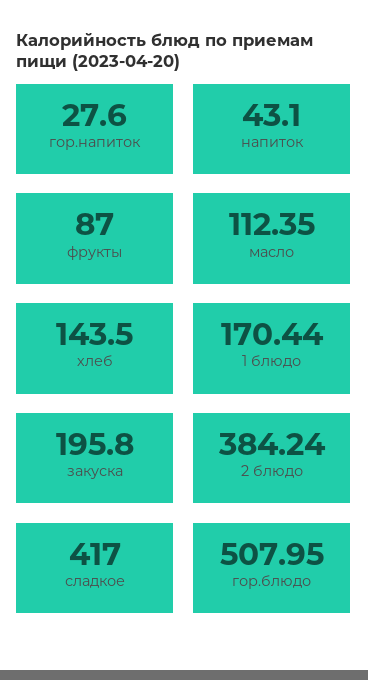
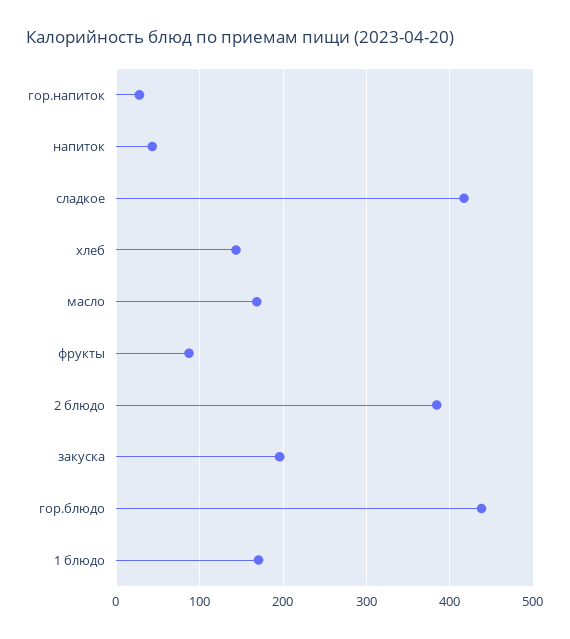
масло: 112.35 -> 170
гор.блюдо: 507.95 -> 440

